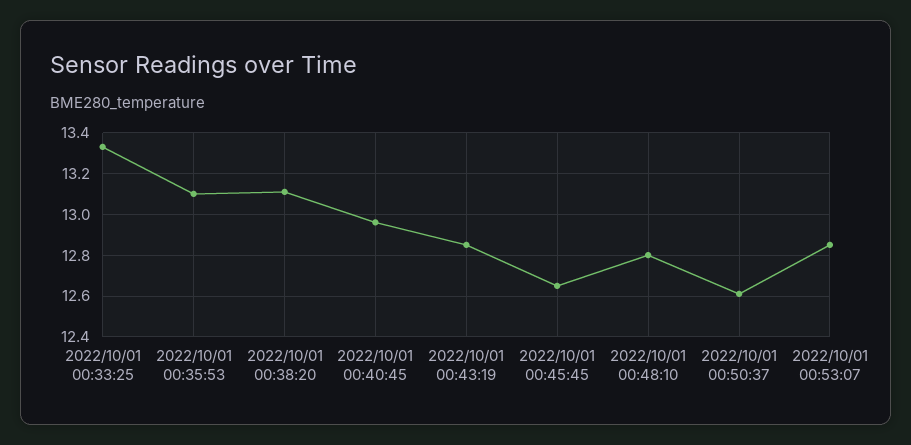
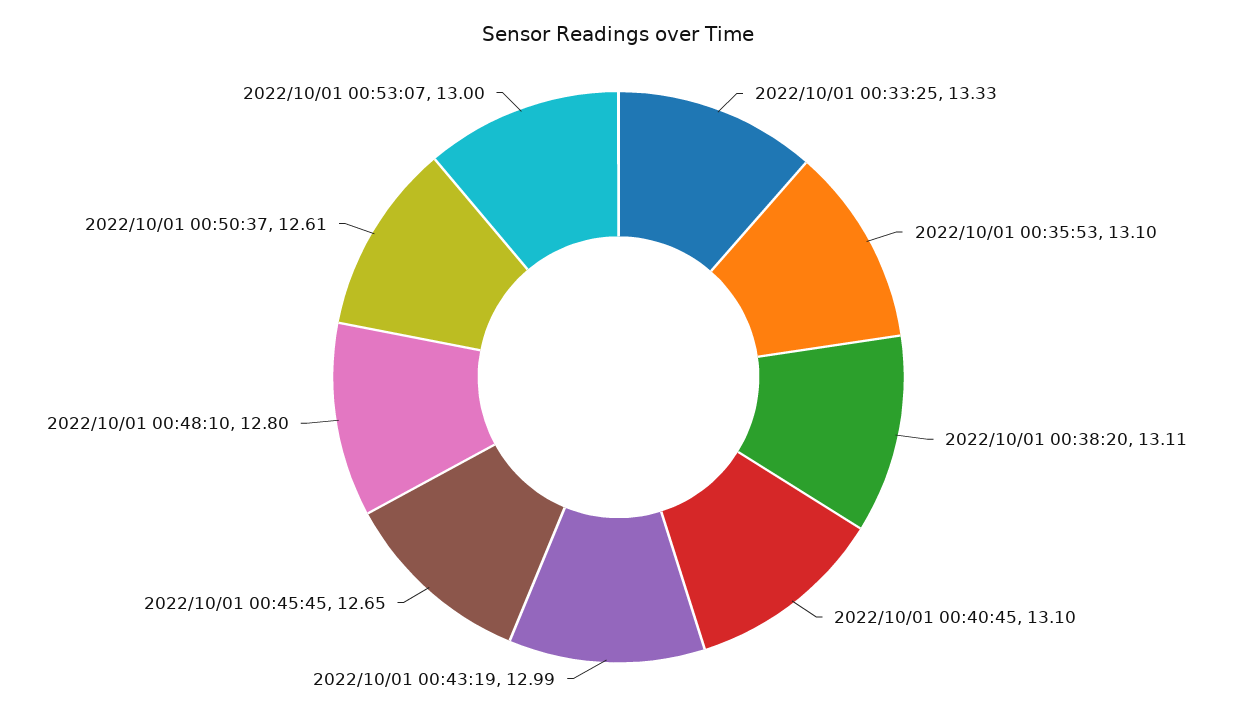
2022/10/01 00:40:45: 12.95 -> 13.1
2022/10/01 00:43:19: 12.85 -> 12.99
2022/10/01 00:53:07: 12.85 -> 13

